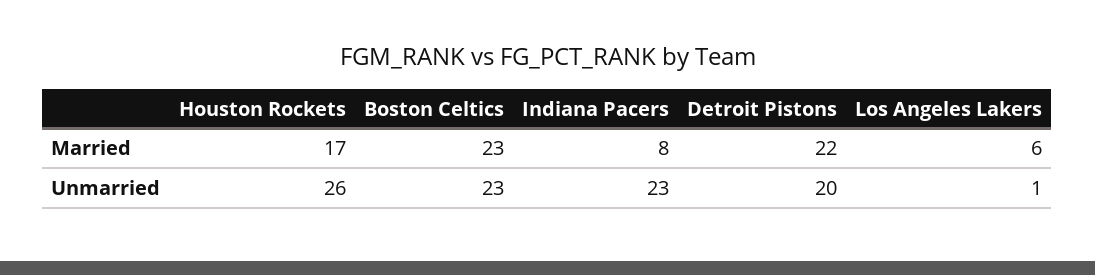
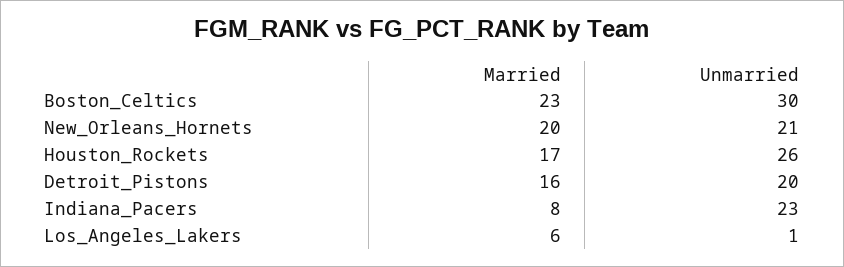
Detroit Pistons, Married: 22 -> 16
Boston Celtics, Unmarried: 23 -> 30
New_Orleans_Hornets, Married: none -> 20
New_Orleans_Hornets, Unmarried: none -> 21

